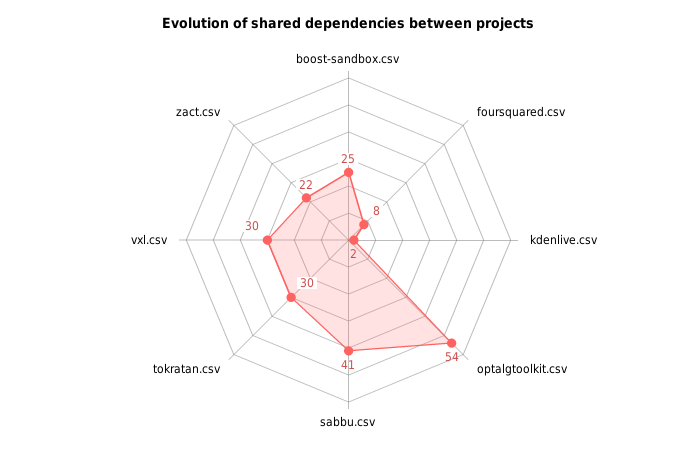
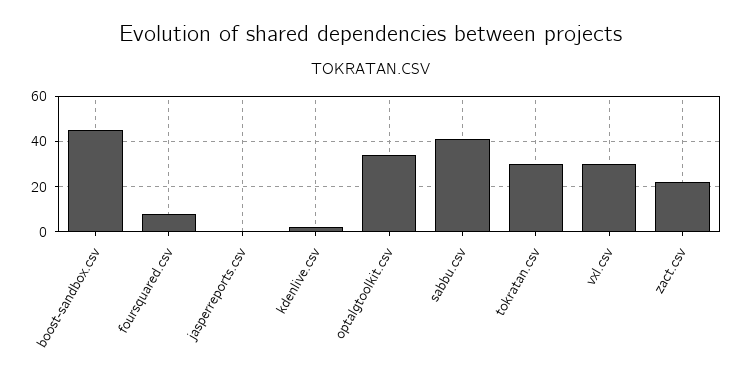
boost-sandbox.csv: 25 -> 45
optalgtoolkit.csv: 54 -> 35
jasperreports.csv: none -> 0

